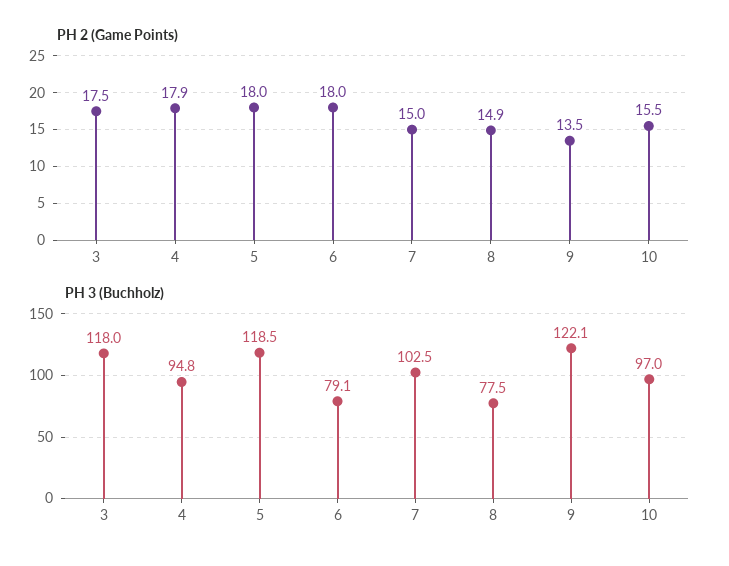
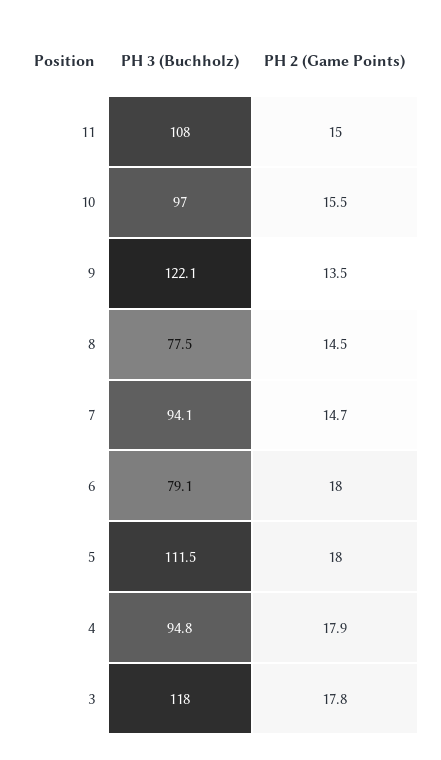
PH 2 (Game Points), 3: 17.5 -> 17.8
PH 2 (Game Points), 7: 15 -> 14.7
PH 2 (Game Points), 8: 14.9 -> 14.5
PH 3 (Buchholz), 5: 118.5 -> 111.5
PH 3 (Buchholz), 7: 102.5 -> 94.1
PH 3 (Buchholz), 11: none -> 108
PH 2 (Game Points), 11: none -> 15

